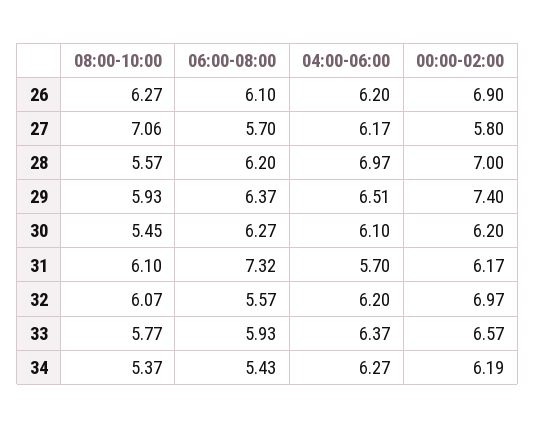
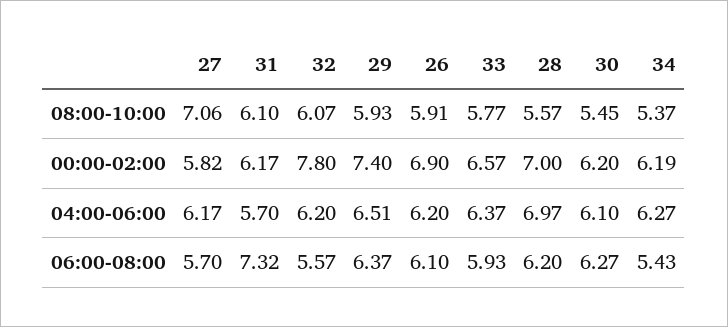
08:00-10:00, 26: 6.27 -> 5.91
00:00-02:00, 27: 5.8 -> 5.82
00:00-02:00, 32: 6.97 -> 7.8

